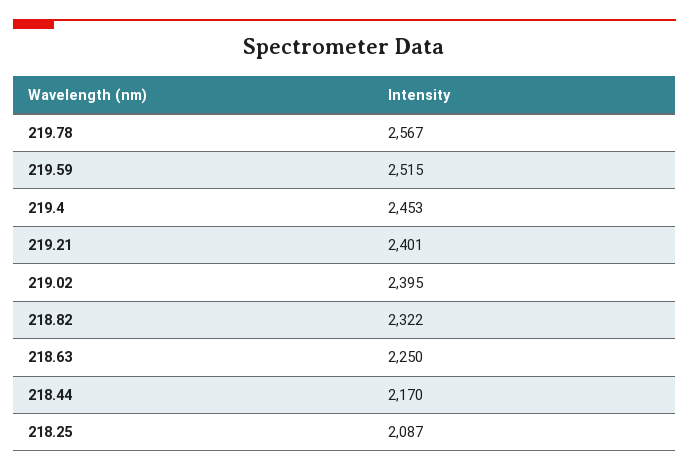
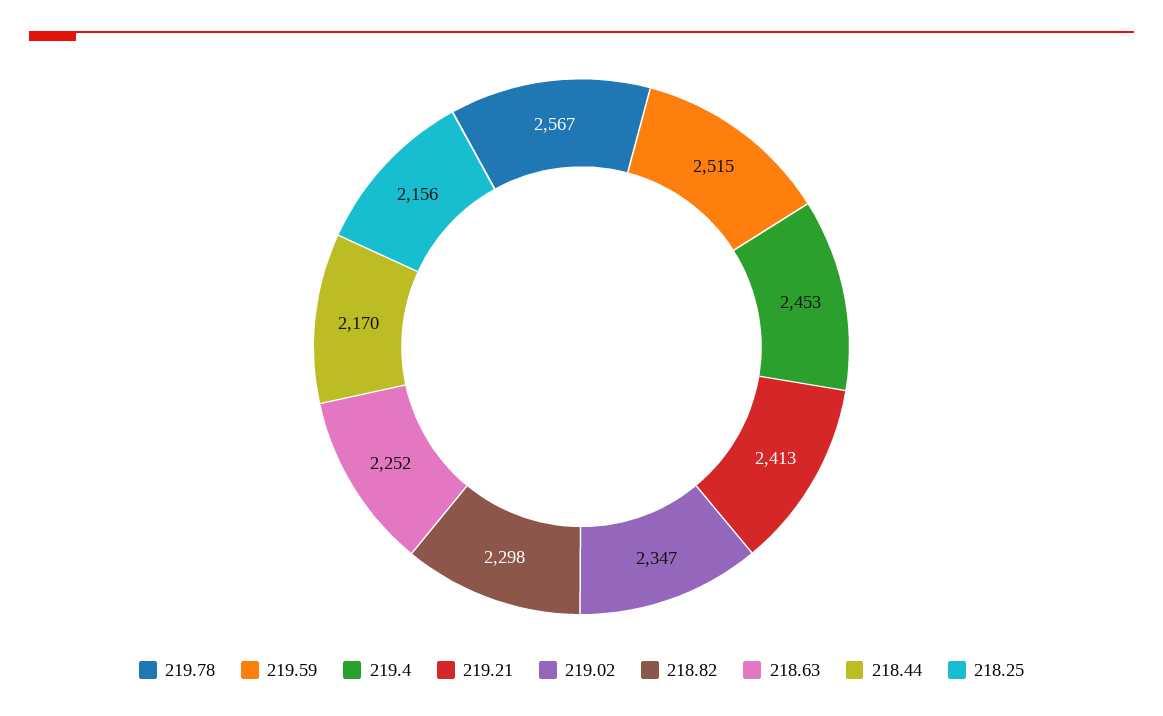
219.21: 2401 -> 2413
219.02: 2395 -> 2347
218.82: 2322 -> 2298
218.63: 2250 -> 2252
218.25: 2087 -> 2156

